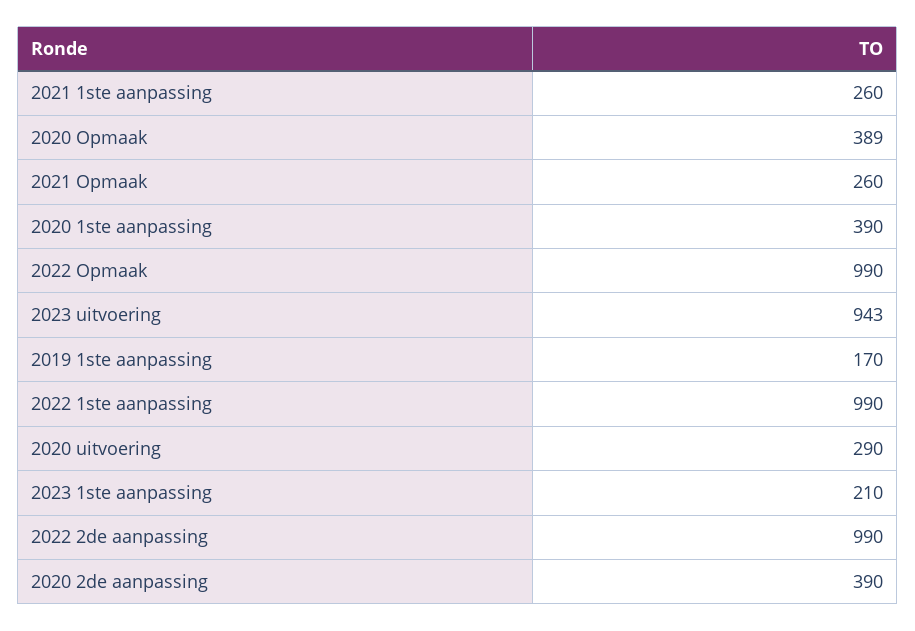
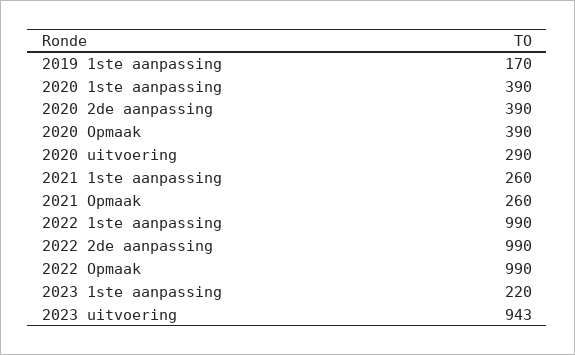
2020 Opmaak: 389 -> 390
2023 1ste aanpassing: 210 -> 220

